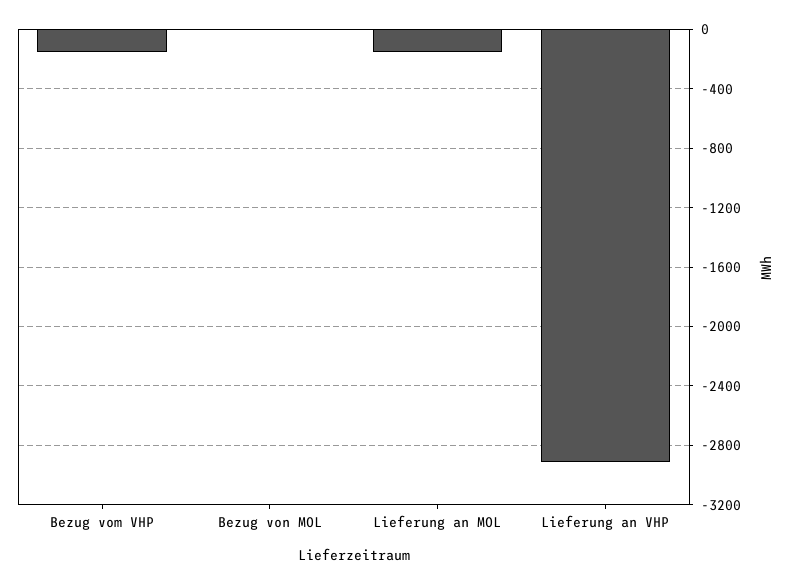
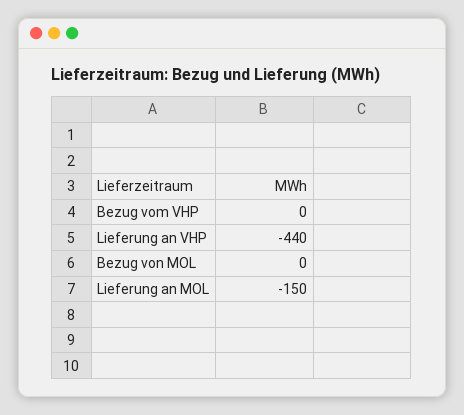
Bezug vom VHP: -150 -> 0
Lieferung an VHP: -2900 -> -440

